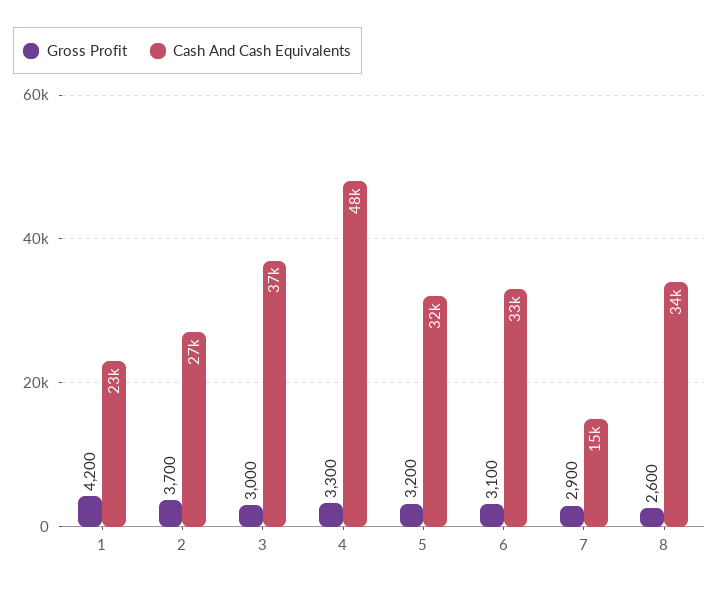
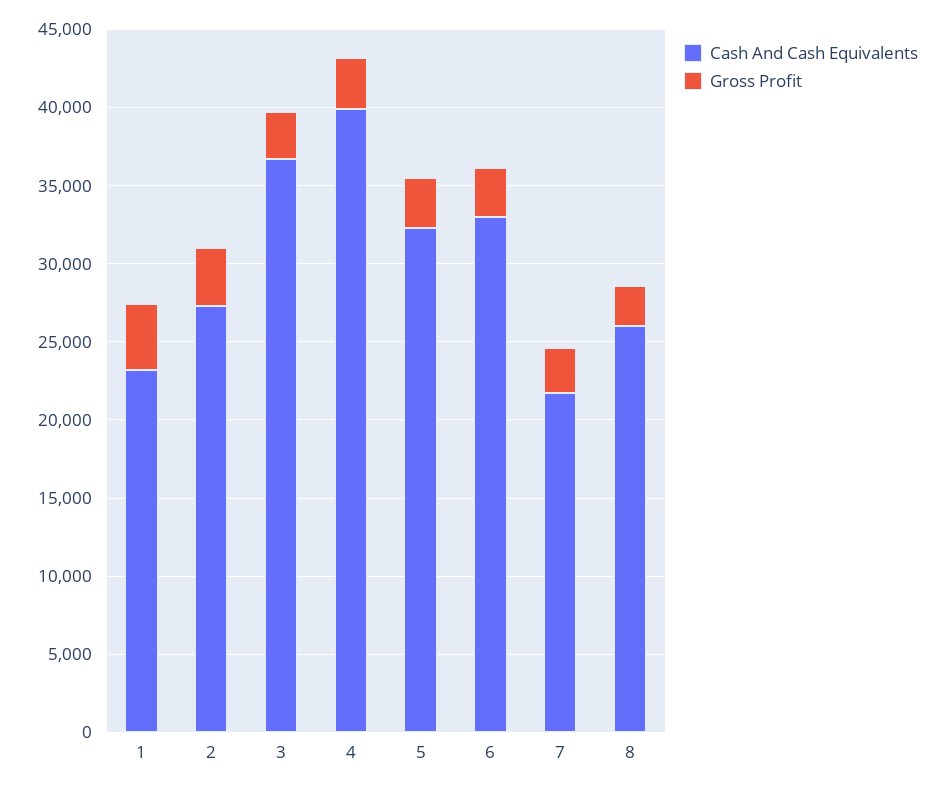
Cash And Cash Equivalents, 4: 48000 -> 40000
Cash And Cash Equivalents, 7: 15000 -> 22000
Cash And Cash Equivalents, 8: 34000 -> 26000

